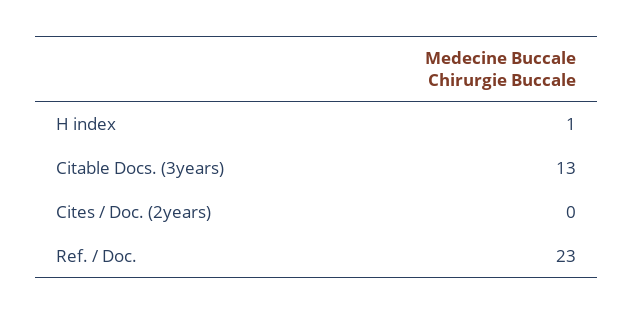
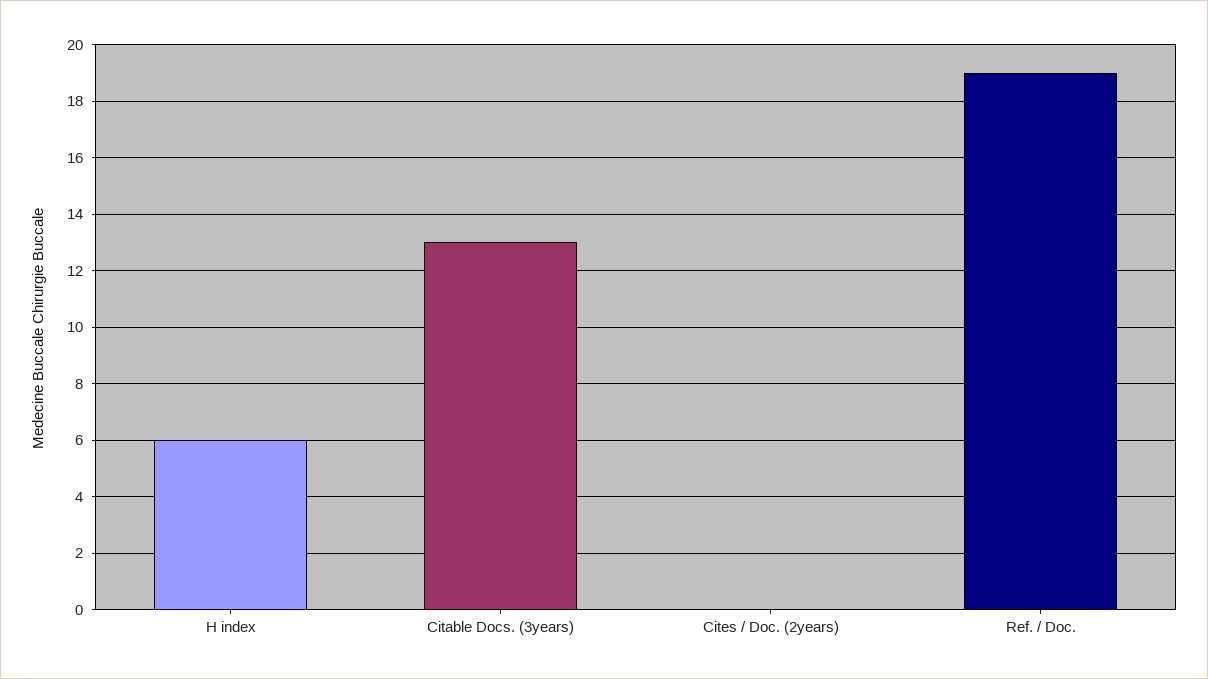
H index: 1 -> 6
Ref. / Doc.: 23 -> 19

